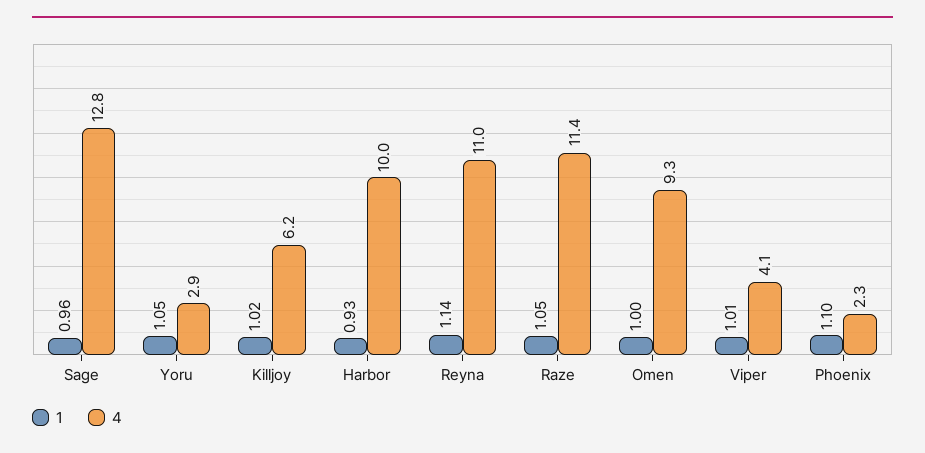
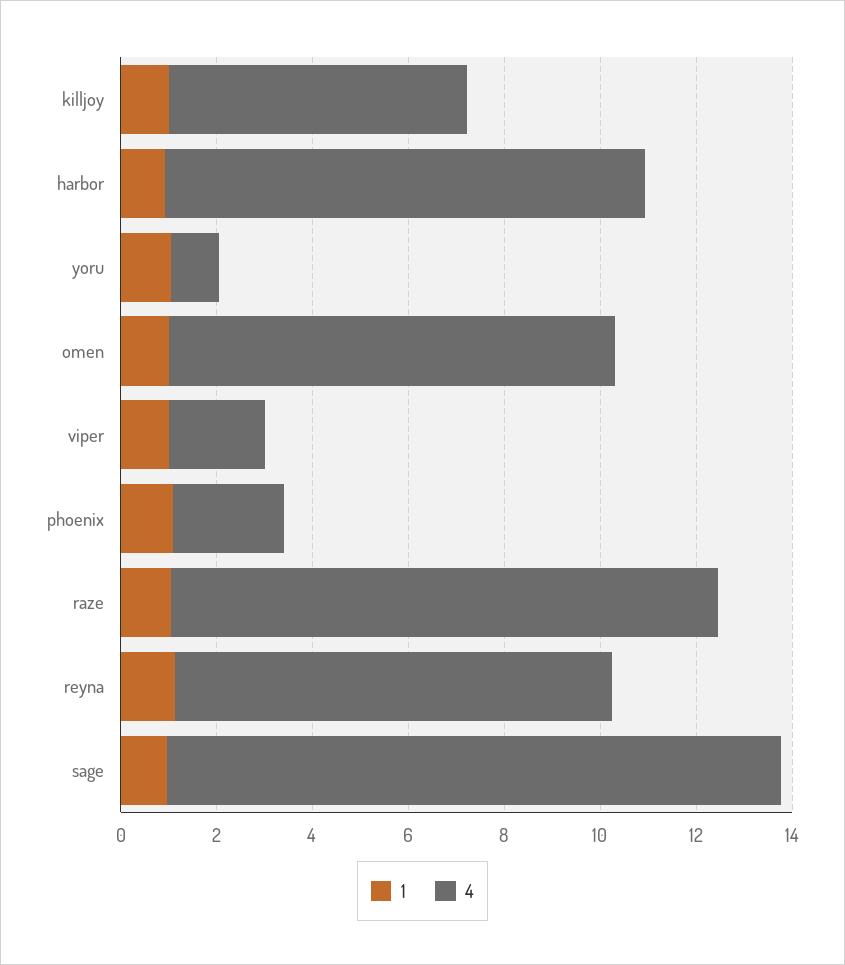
4, Yoru: 2.9 -> 1
4, Reyna: 11 -> 9
4, Viper: 4.1 -> 2

